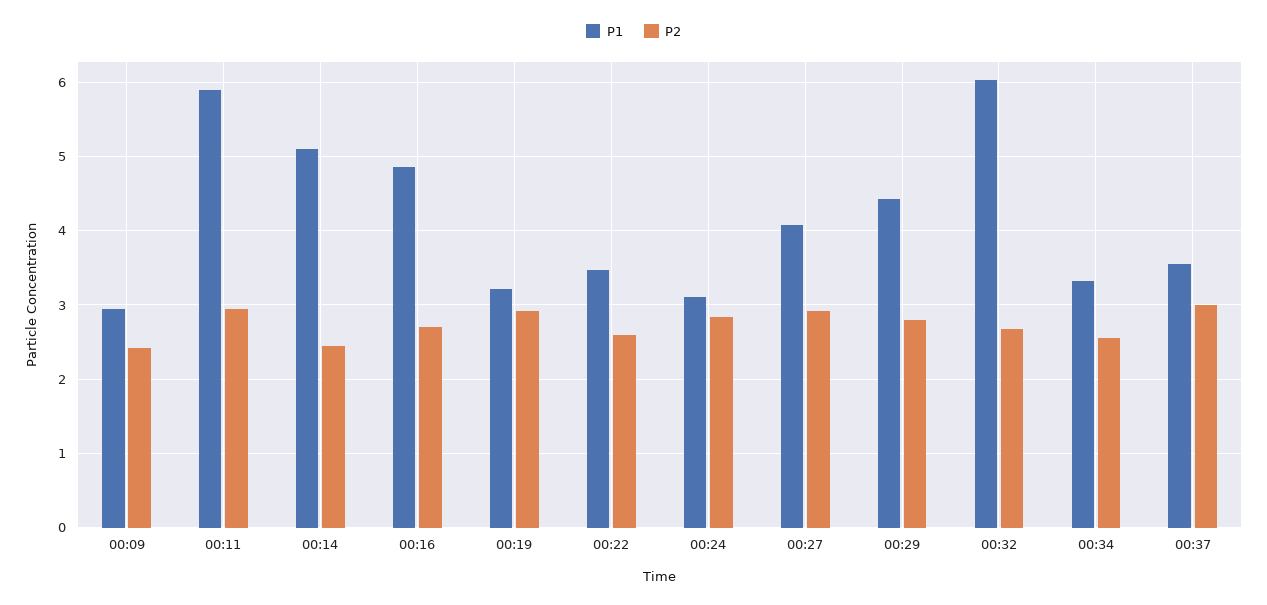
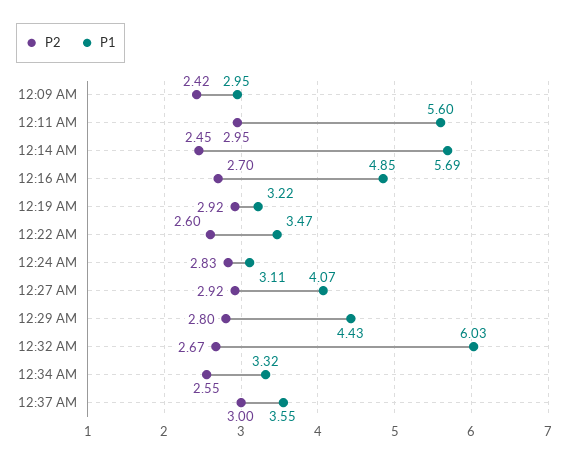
P1, 00:11: 5.9 -> 5.6
P1, 00:14: 5.1 -> 5.69

